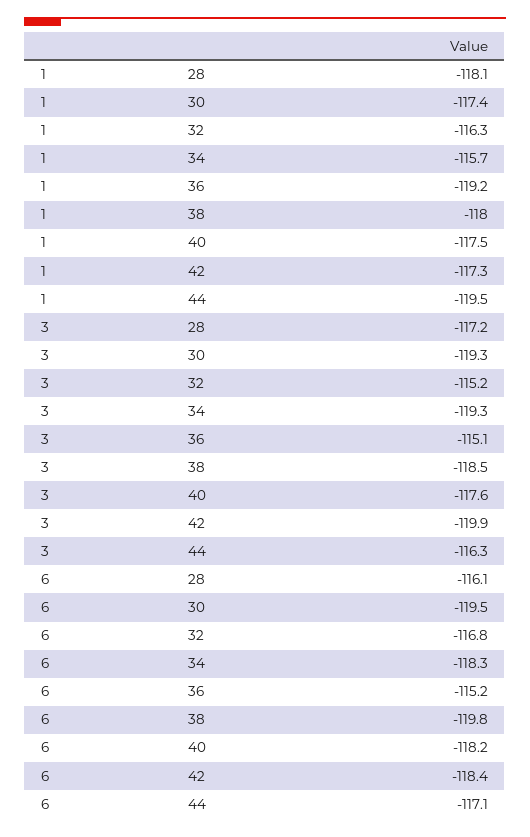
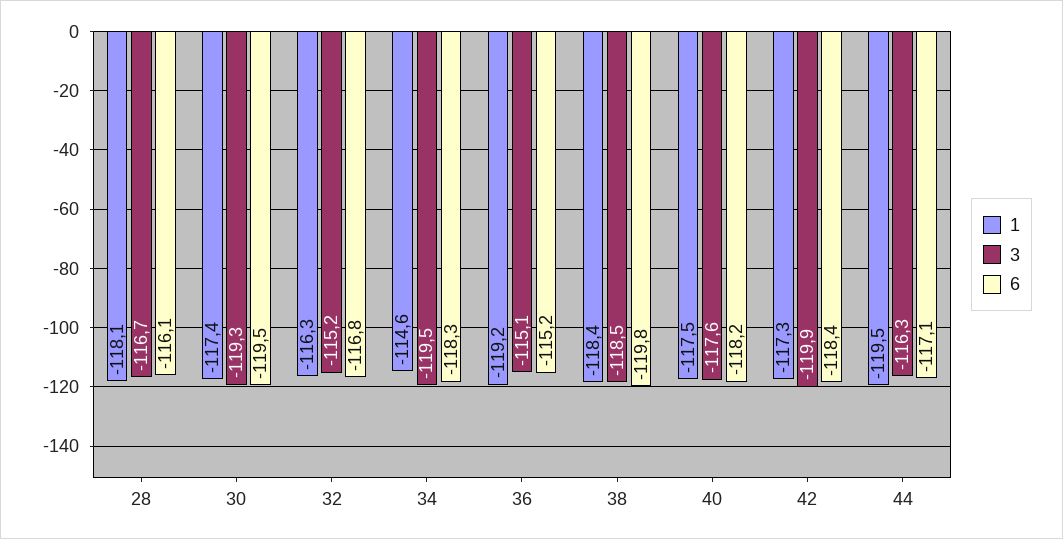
1, 34: -115.7 -> -114.6
1, 38: -118 -> -118.4
3, 28: -117.2 -> -116.7
3, 34: -119.3 -> -119.5

